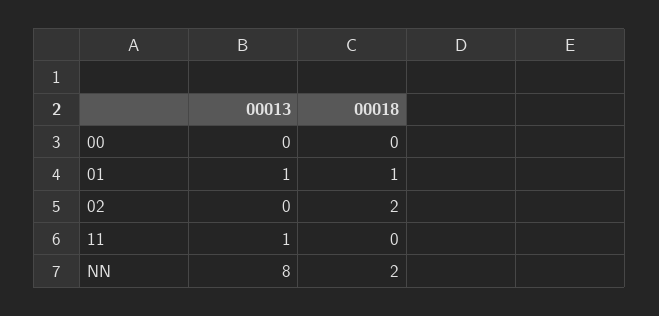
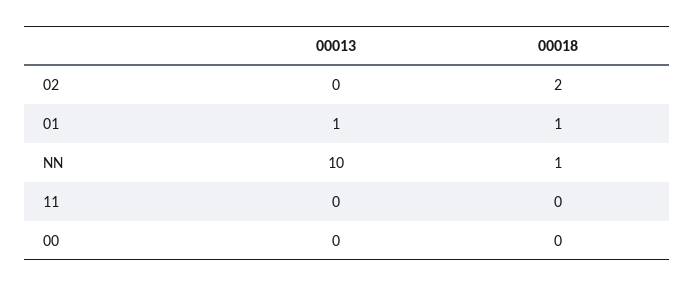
00013, 11: 1 -> 0
00013, NN: 8 -> 10
00018, NN: 2 -> 1

